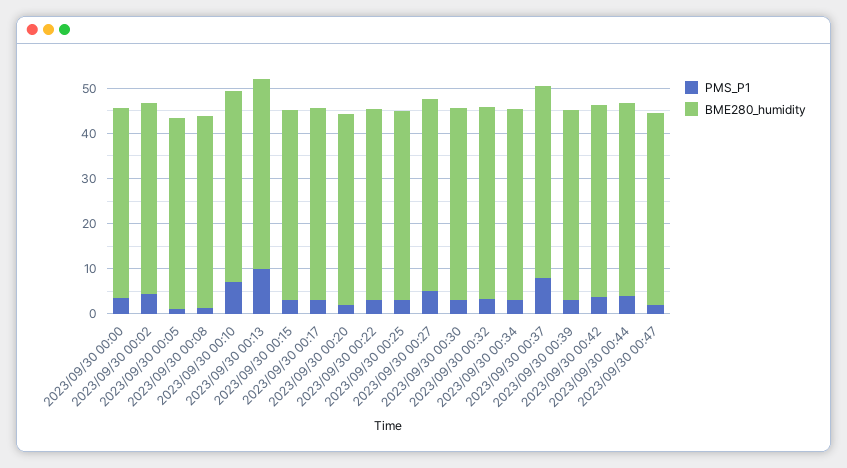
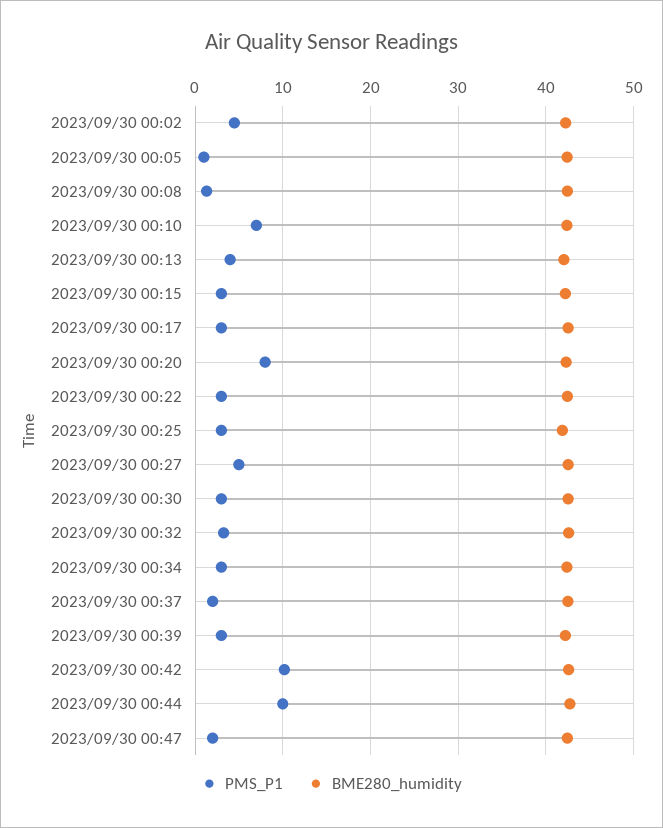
PMS_P1, 2023/09/30 00:00: 4 -> none
BME280_humidity, 2023/09/30 00:00: 42 -> none
PMS_P1, 2023/09/30 00:13: 10 -> 4
PMS_P1, 2023/09/30 00:20: 2 -> 8
PMS_P1, 2023/09/30 00:37: 8 -> 2
PMS_P1, 2023/09/30 00:42: 4 -> 10
PMS_P1, 2023/09/30 00:44: 4 -> 10

